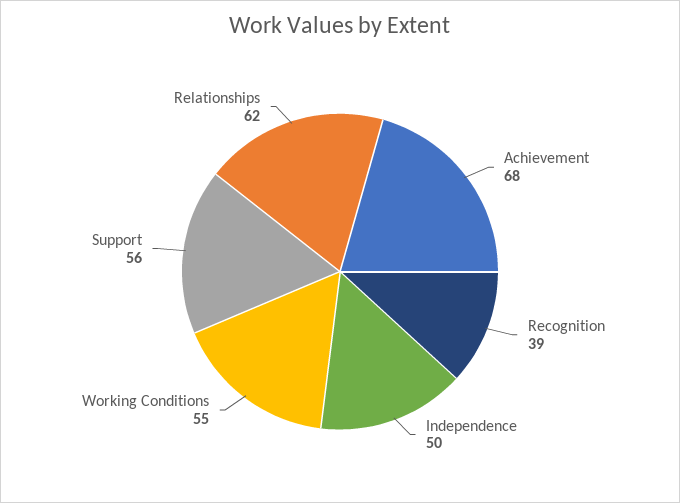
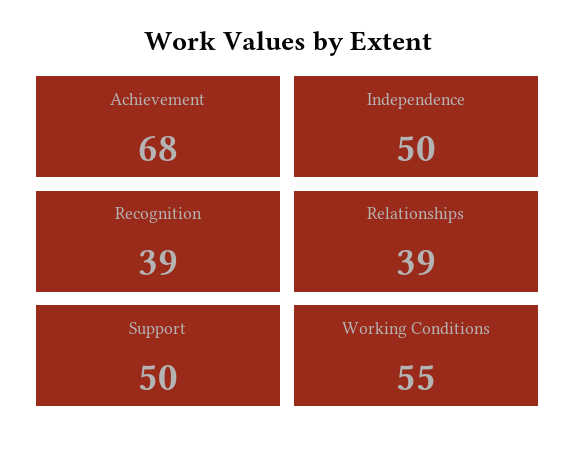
Support: 56 -> 50
Relationships: 62 -> 39

